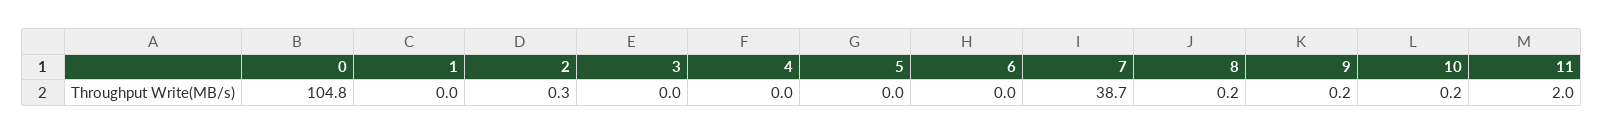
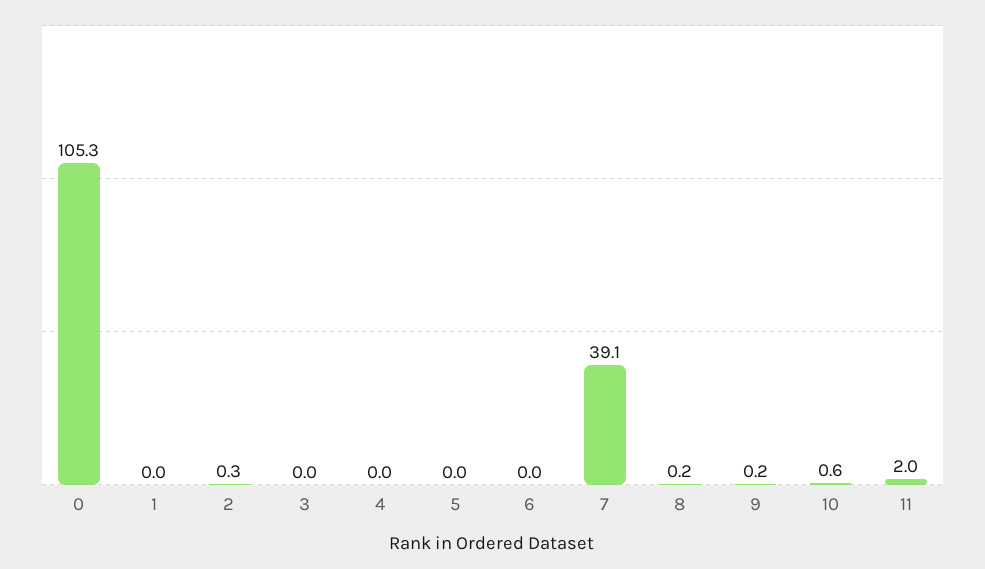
0: 104.8 -> 105.3
7: 38.7 -> 39.1
10: 0.2 -> 0.6

